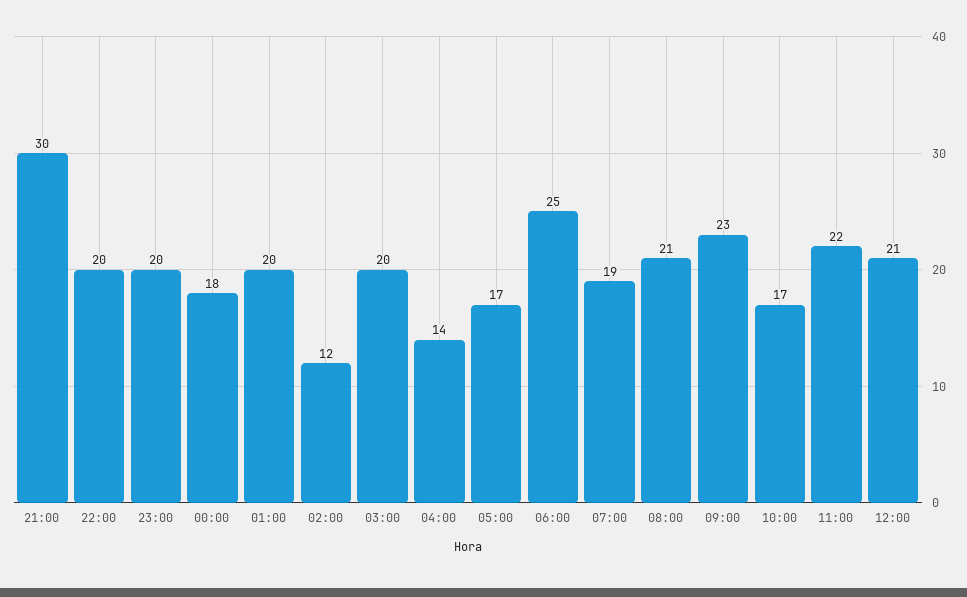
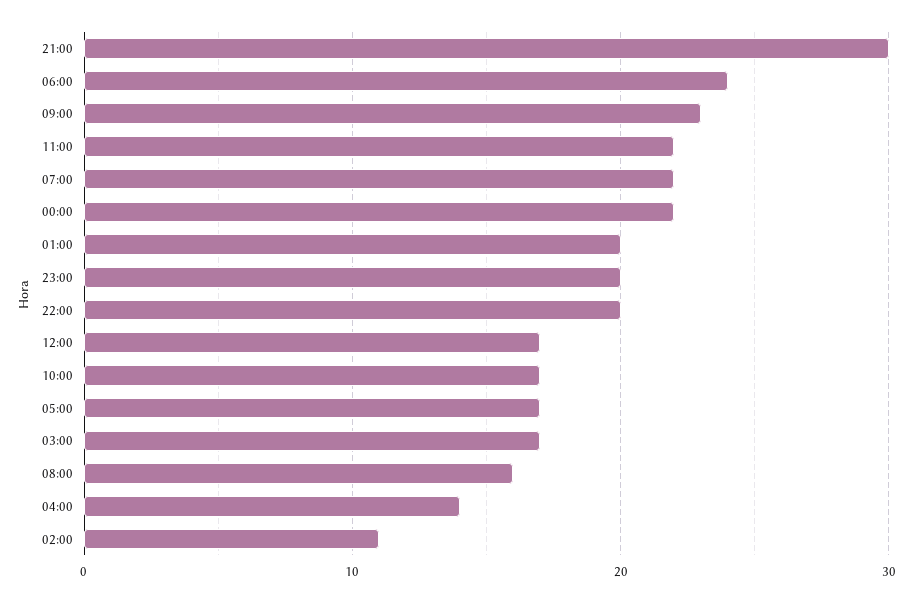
00:00: 18 -> 22
02:00: 12 -> 11
03:00: 20 -> 17
06:00: 25 -> 24
07:00: 19 -> 22
08:00: 21 -> 16
12:00: 21 -> 17

